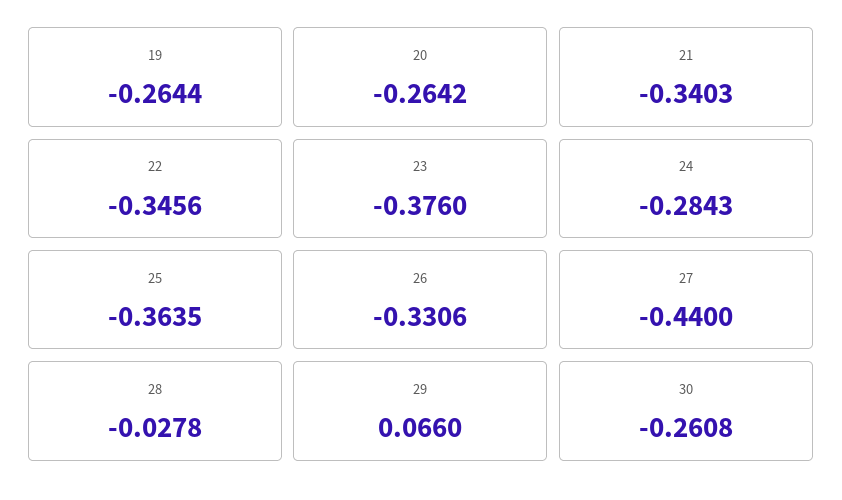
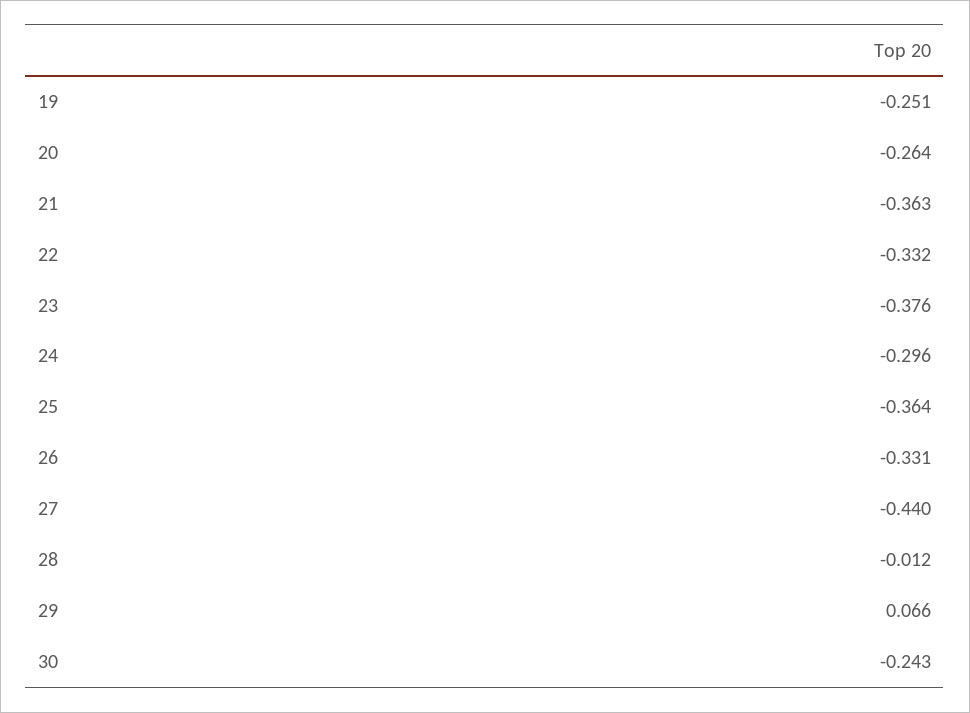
19: -0.2644 -> -0.251
21: -0.3403 -> -0.363
22: -0.3456 -> -0.332
24: -0.2843 -> -0.296
28: -0.0278 -> -0.012
30: -0.2608 -> -0.243

